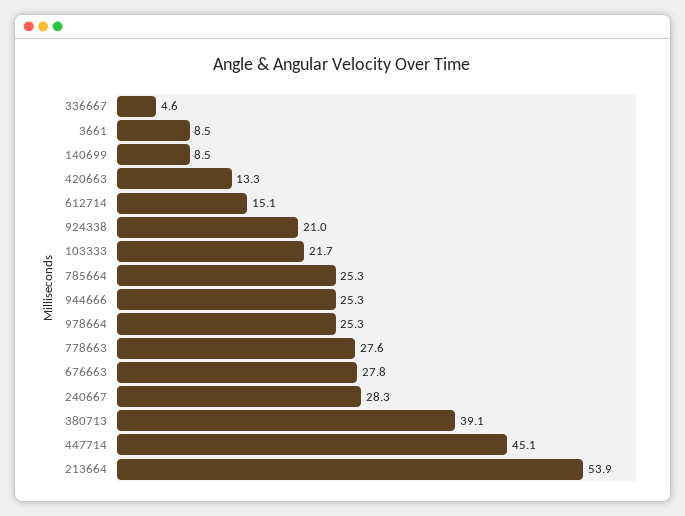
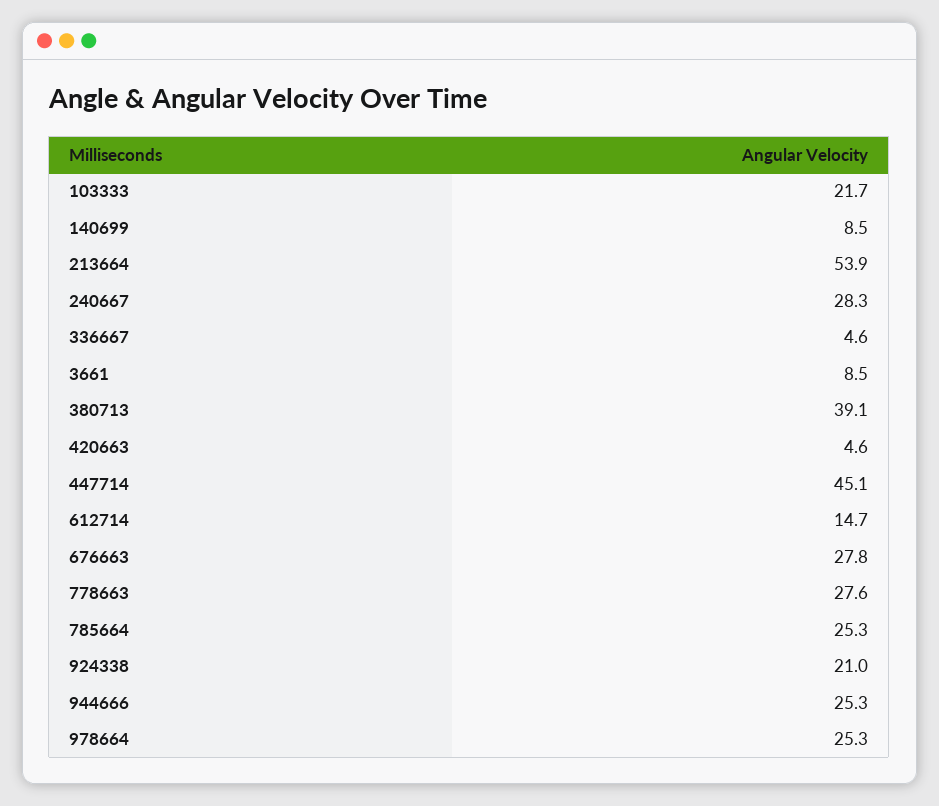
420663: 13.3 -> 4.6
612714: 15.1 -> 14.7

